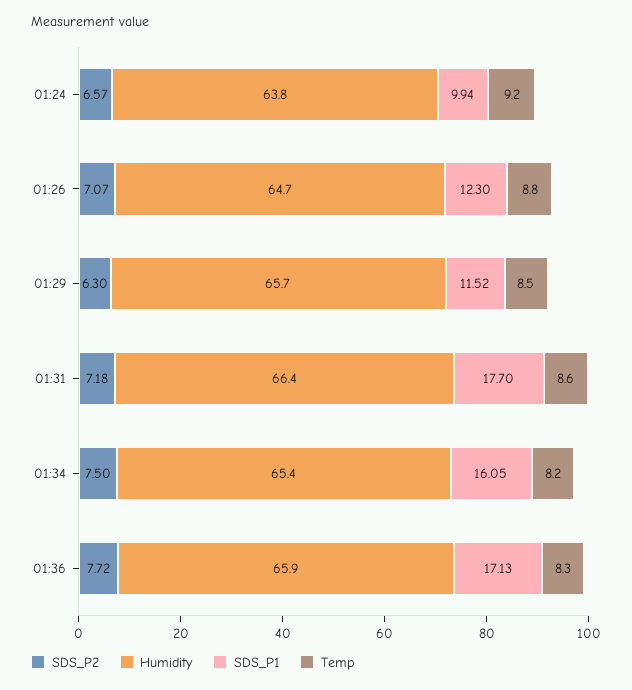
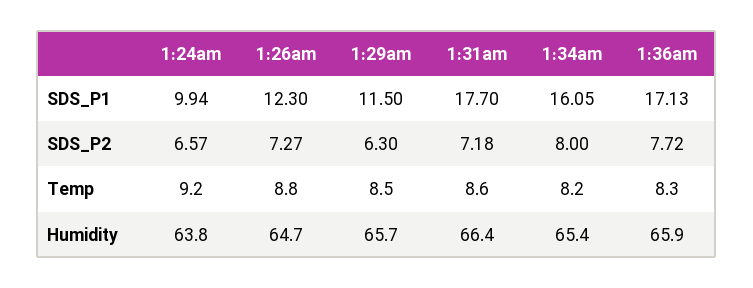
SDS_P2, 01:26: 7.07 -> 7.27
SDS_P1, 01:29: 11.52 -> 11.5
SDS_P2, 01:34: 7.5 -> 8

